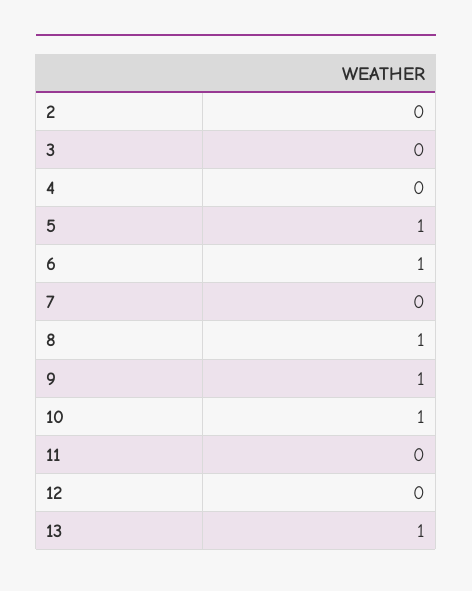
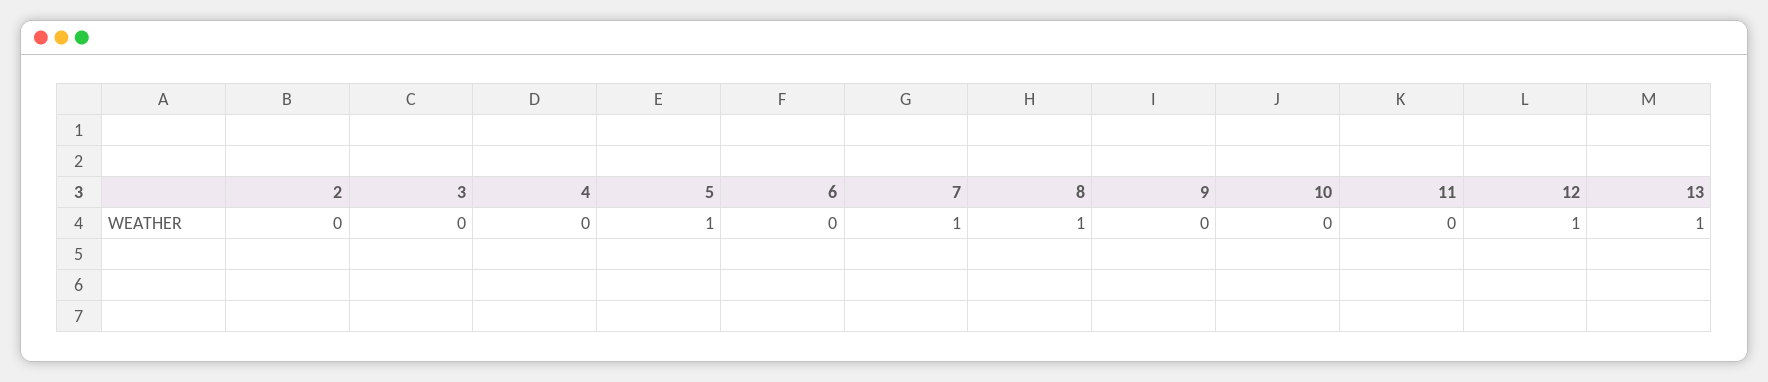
6: 1 -> 0
7: 0 -> 1
9: 1 -> 0
10: 1 -> 0
12: 0 -> 1

